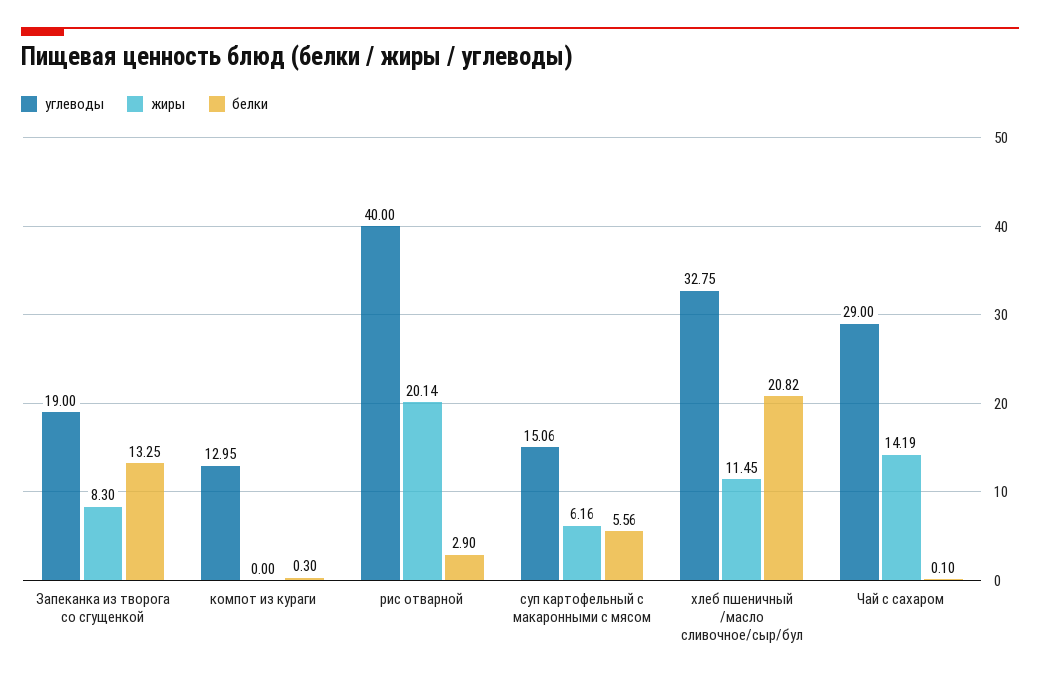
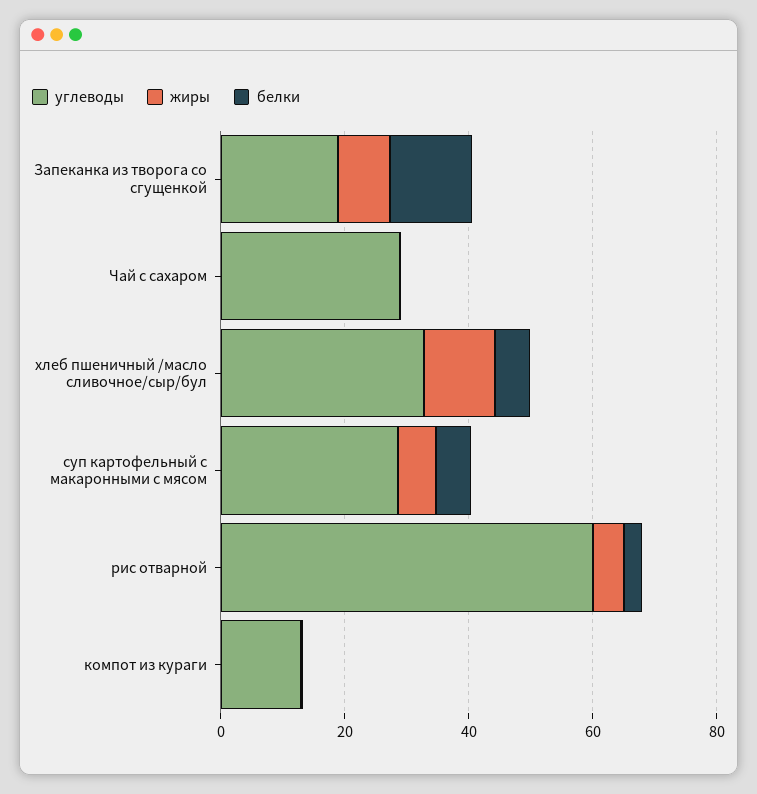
углеводы, рис отварной: 40 -> 60
жиры, рис отварной: 20.14 -> 5
углеводы, суп картофельный с макаронными с мясом: 15.06 -> 30
белки, хлеб пшеничный /масло сливочное/сыр/бул: 20.82 -> 5
жиры, Чай с сахаром: 14.19 -> 0

